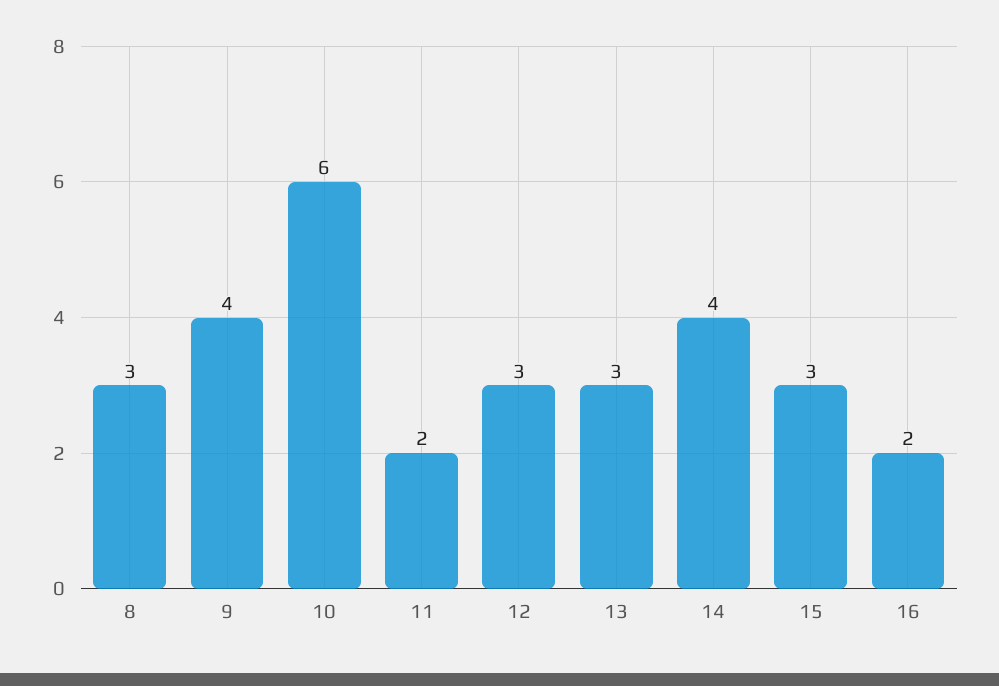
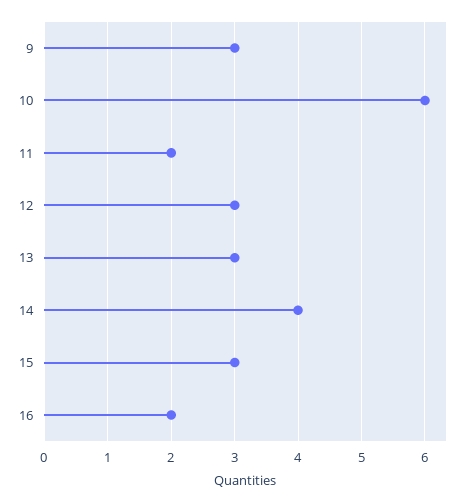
8: 3 -> none
9: 4 -> 3

